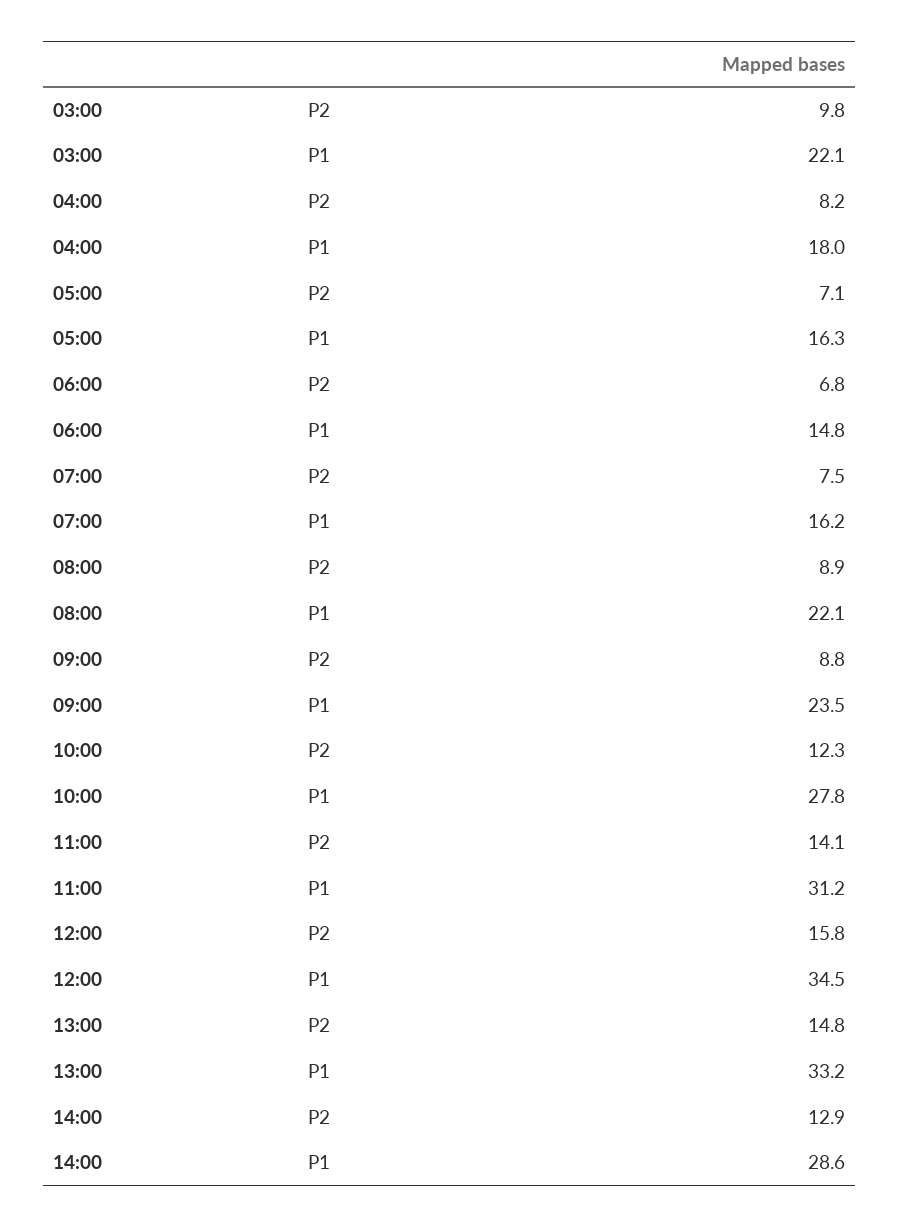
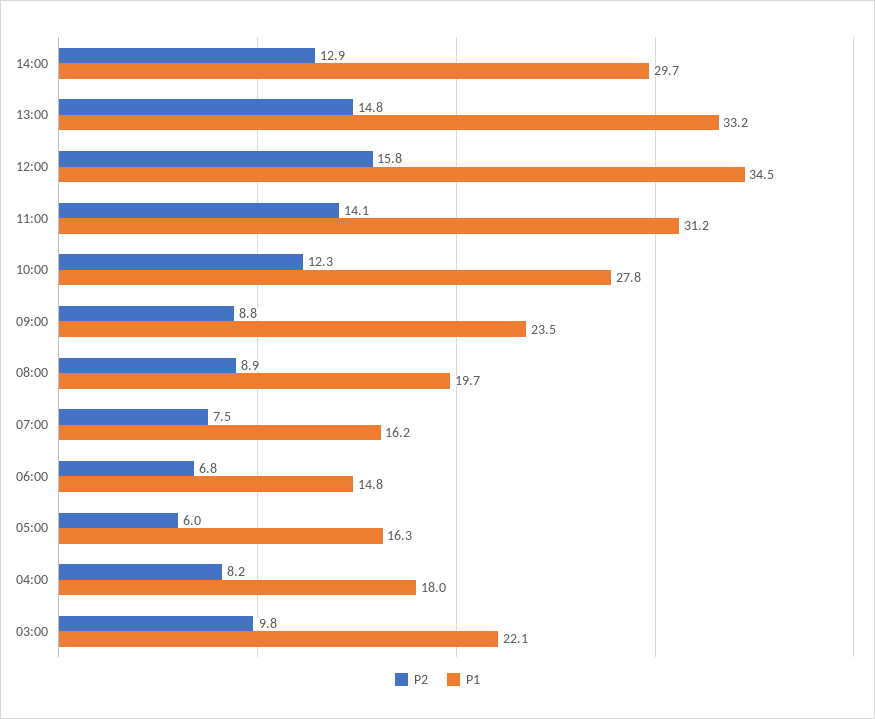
P2, 05:00: 7.1 -> 6
P1, 08:00: 22.1 -> 19.7
P1, 14:00: 28.6 -> 29.7

